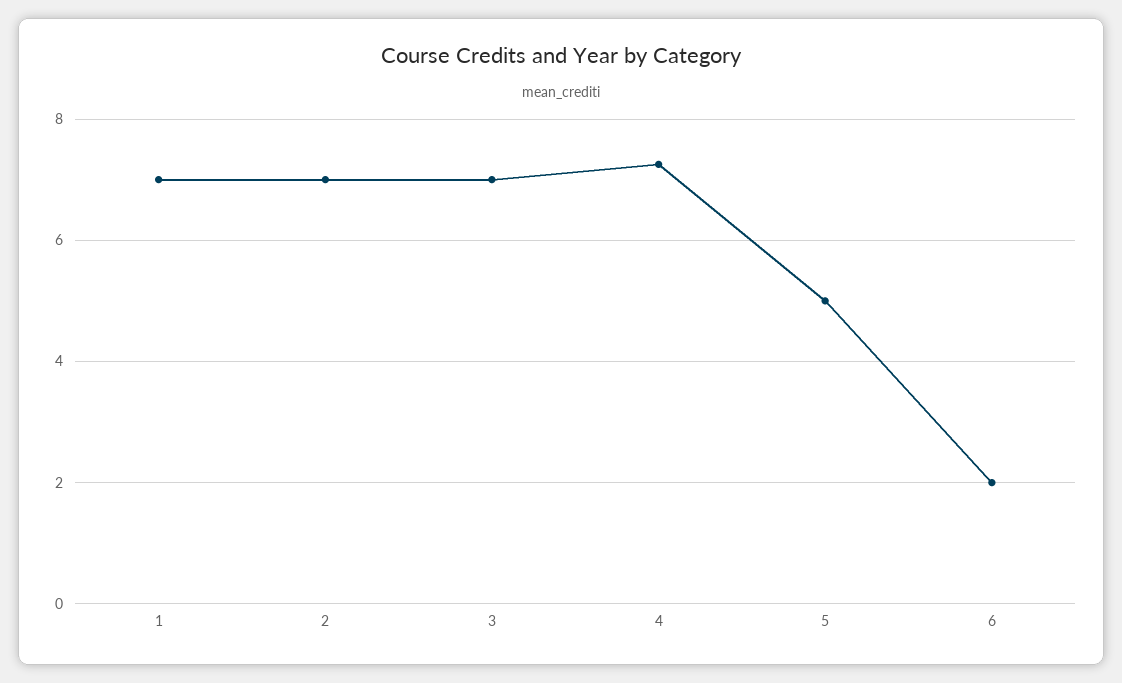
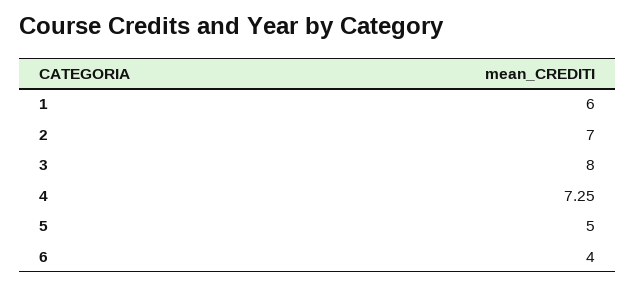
1: 7 -> 6
3: 7 -> 8
6: 2 -> 4

